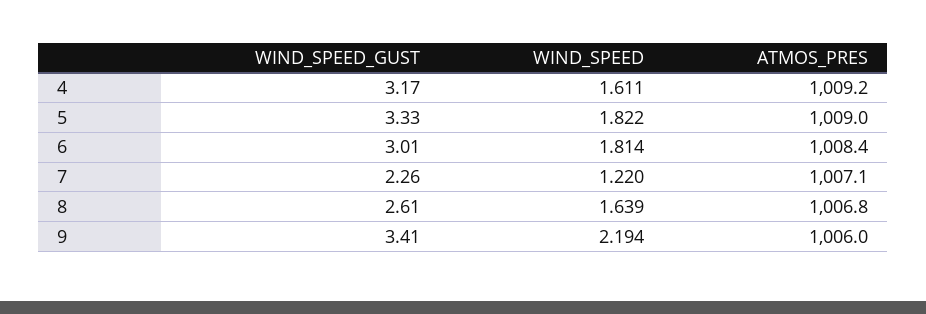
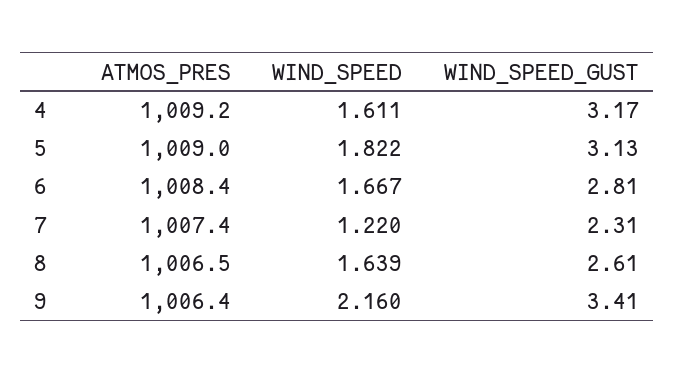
WIND_SPEED_GUST, 5: 3.33 -> 3.13
WIND_SPEED_GUST, 6: 3.01 -> 2.81
WIND_SPEED, 6: 1.814 -> 1.667
WIND_SPEED_GUST, 7: 2.26 -> 2.31
ATMOS_PRES, 7: 1007.1 -> 1007.4
ATMOS_PRES, 8: 1006.8 -> 1006.5
WIND_SPEED, 9: 2.194 -> 2.16
ATMOS_PRES, 9: 1006 -> 1006.4

